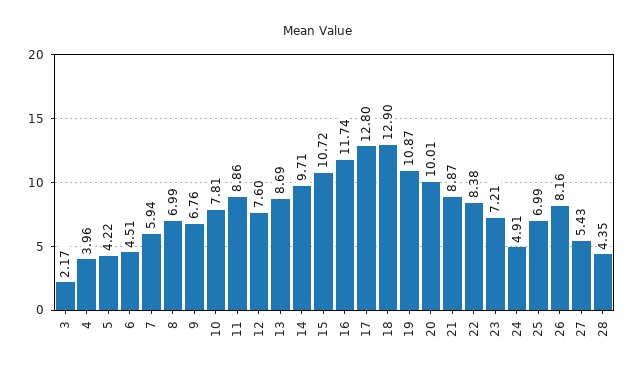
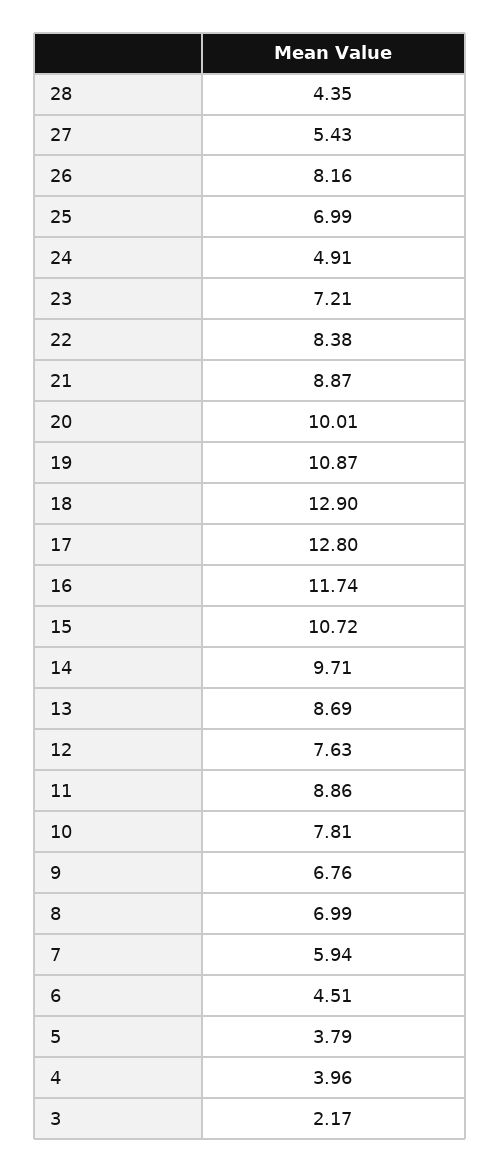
5: 4.22 -> 3.79
12: 7.6 -> 7.63

